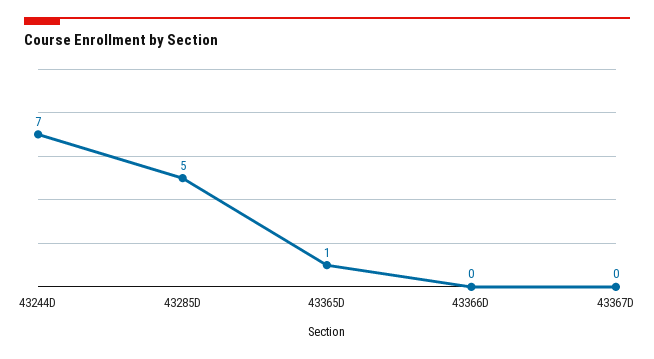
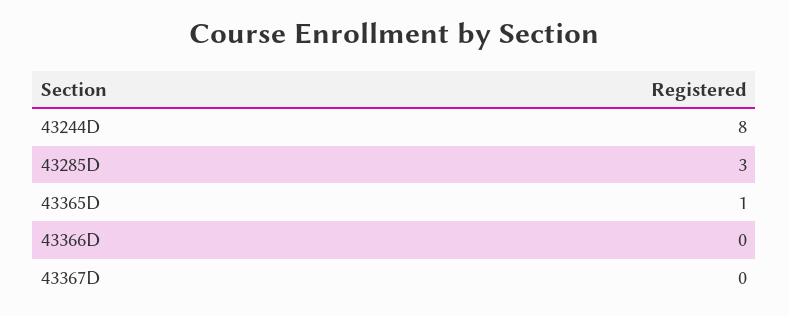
43244D: 7 -> 8
43285D: 5 -> 3

